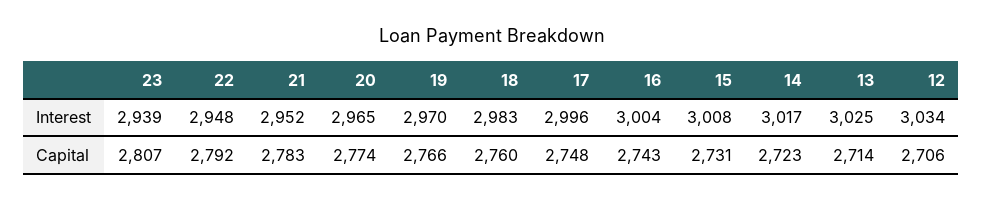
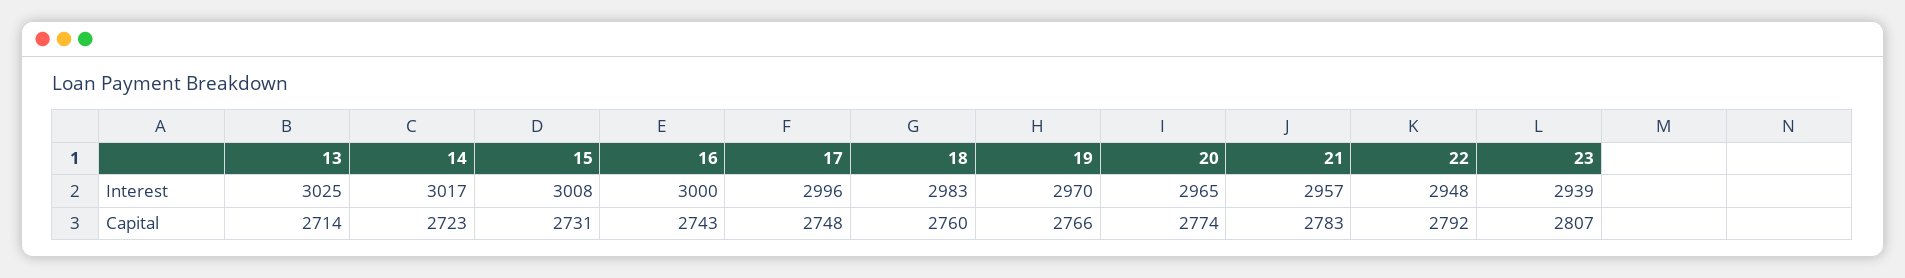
21, Interest: 2952 -> 2957
16, Interest: 3004 -> 3000
12, Interest: 3034 -> none
12, Capital: 2706 -> none

